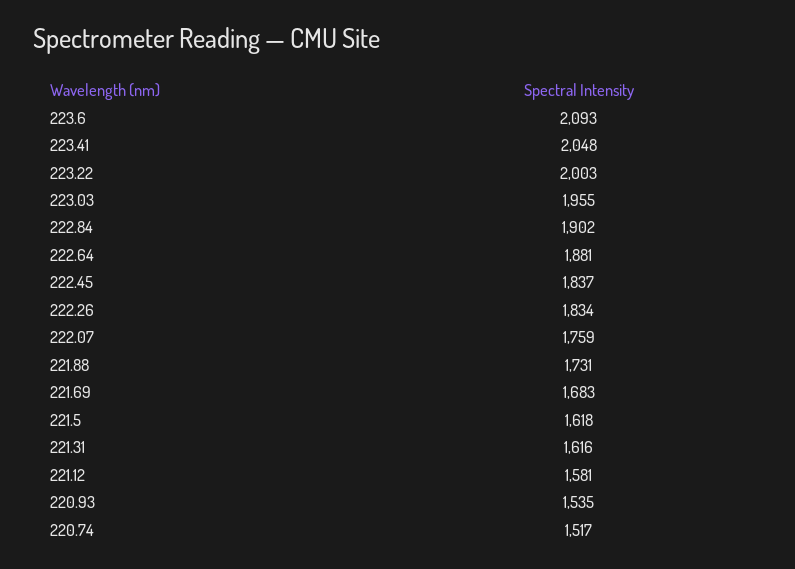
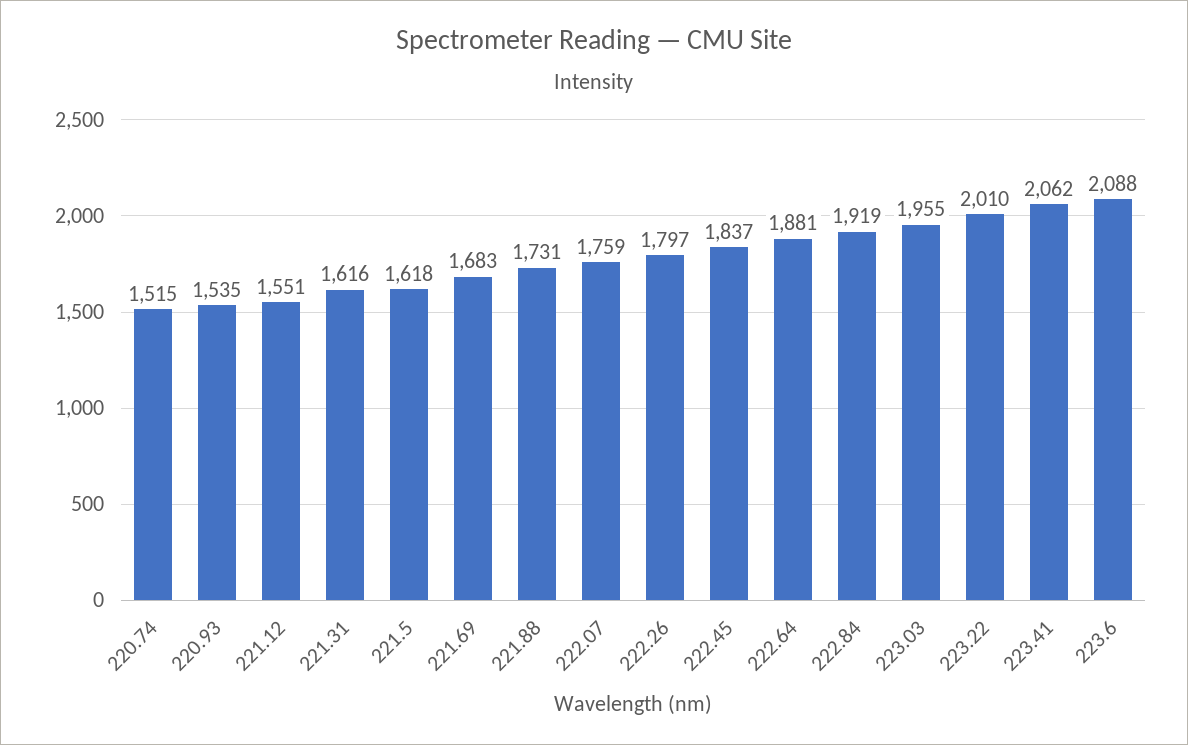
223.6: 2093 -> 2088
223.41: 2048 -> 2062
223.22: 2003 -> 2010
222.84: 1902 -> 1919
222.26: 1834 -> 1797
221.12: 1581 -> 1551
220.74: 1517 -> 1515

